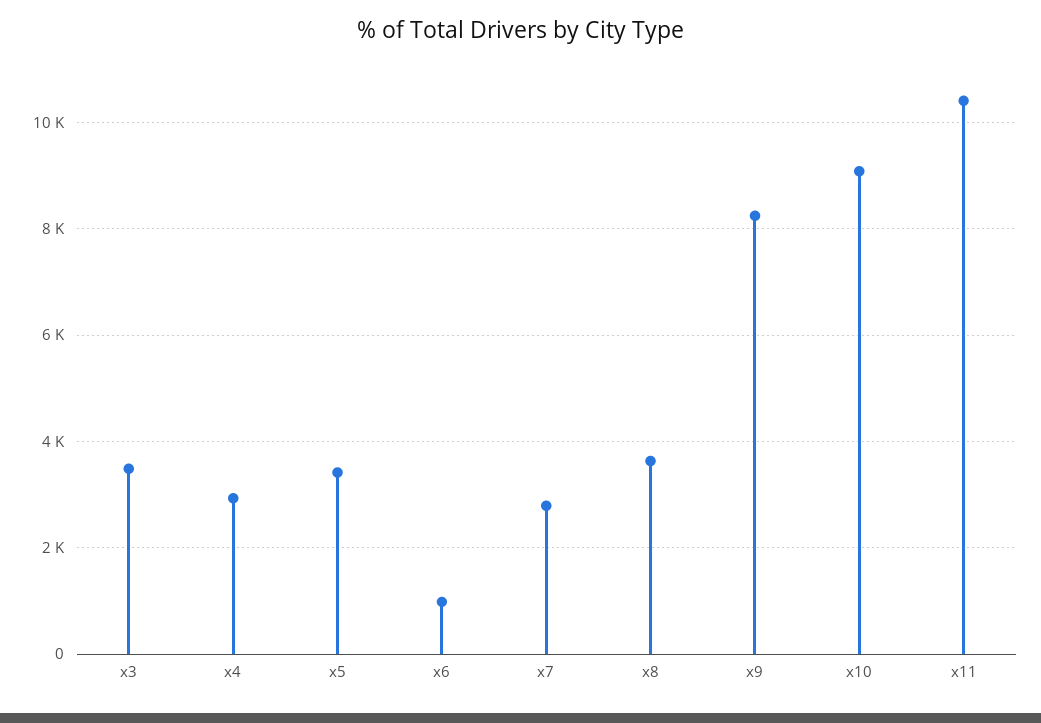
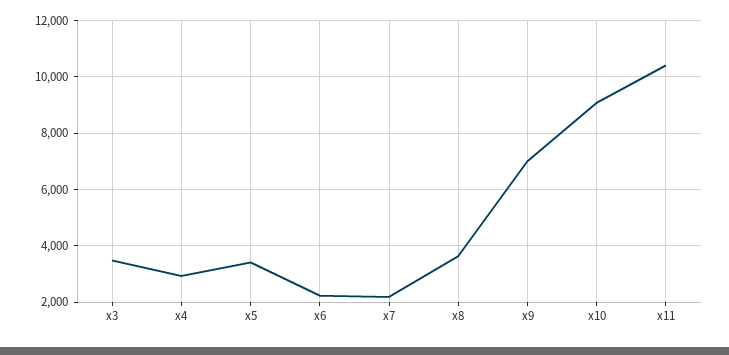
x6: 1000 -> 2250
x7: 2800 -> 2250
x9: 8200 -> 7000

